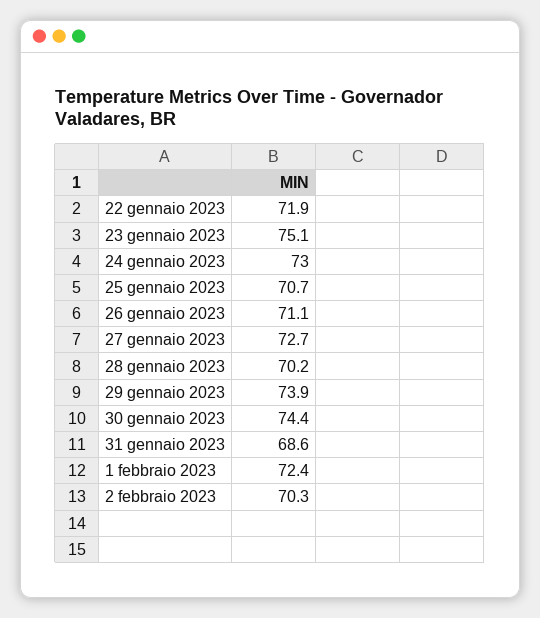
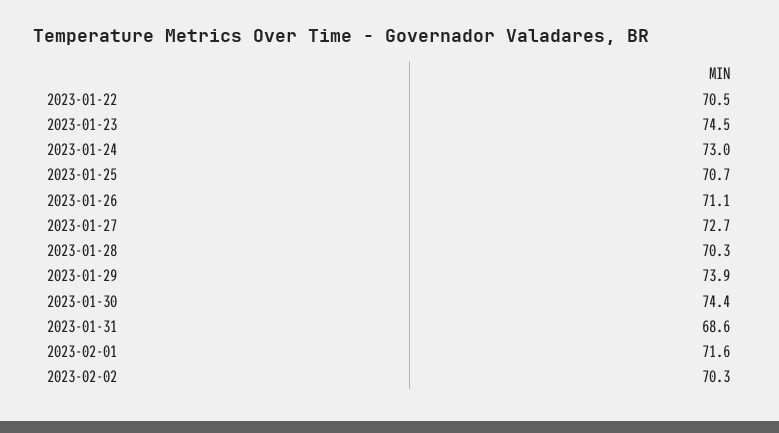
22 gennaio 2023: 71.9 -> 70.5
23 gennaio 2023: 75.1 -> 74.5
28 gennaio 2023: 70.2 -> 70.3
1 febbraio 2023: 72.4 -> 71.6

